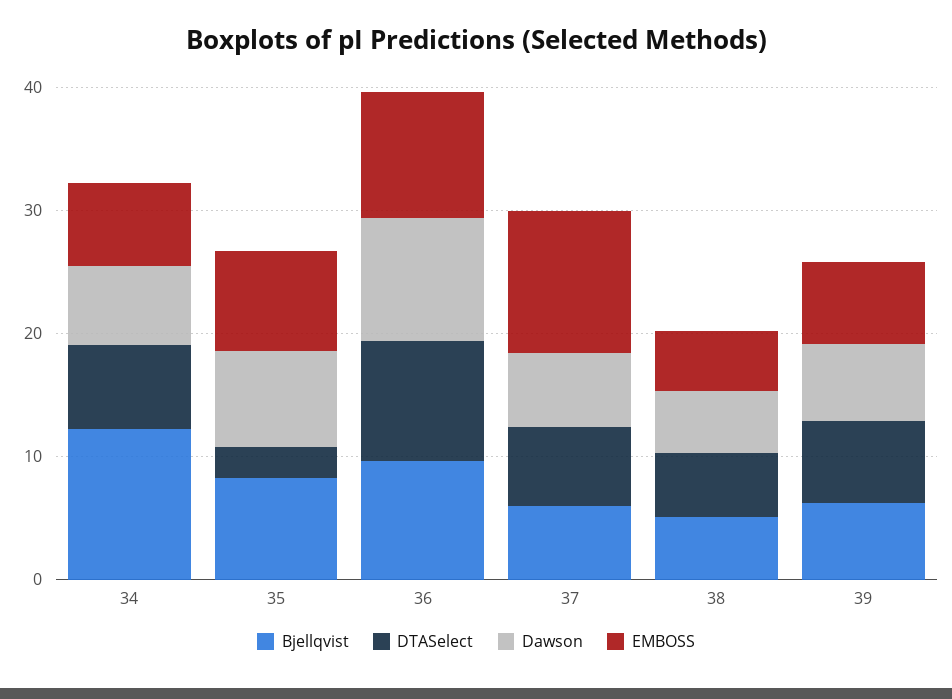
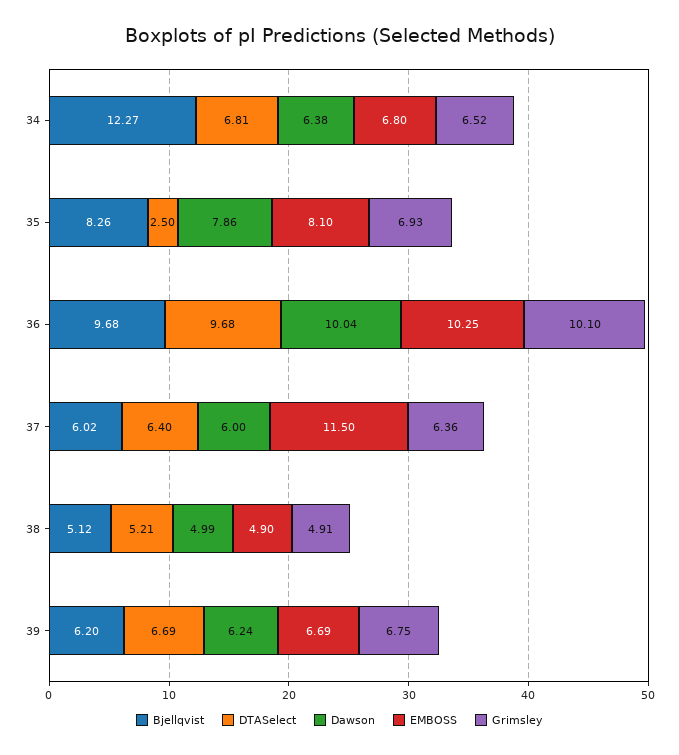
Grimsley, 34: none -> 6.52
Grimsley, 35: none -> 6.93
Grimsley, 36: none -> 10.1
Grimsley, 37: none -> 6.36
Grimsley, 38: none -> 4.91
Grimsley, 39: none -> 6.75

